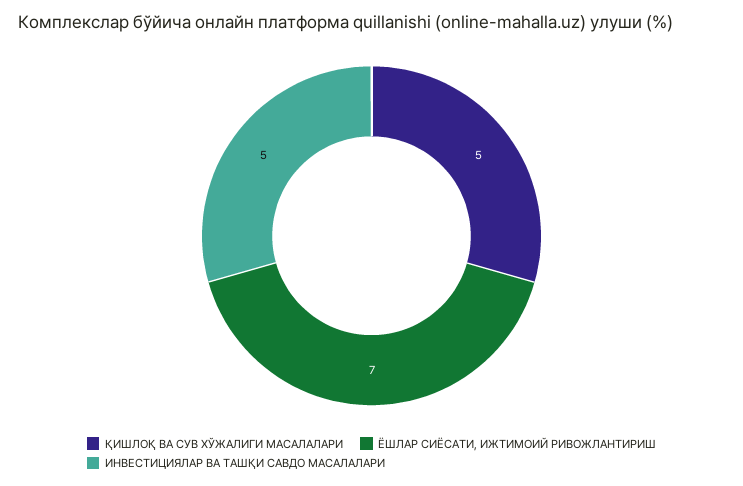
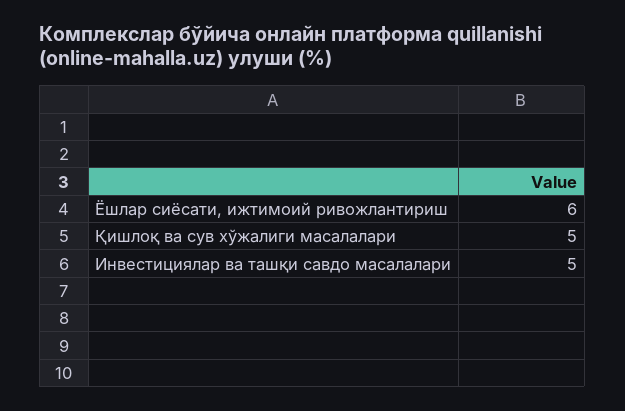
ЁШЛАР СИЁСАТИ, ИЖТИМОИЙ РИВОЖЛАНТИРИШ: 7 -> 6

